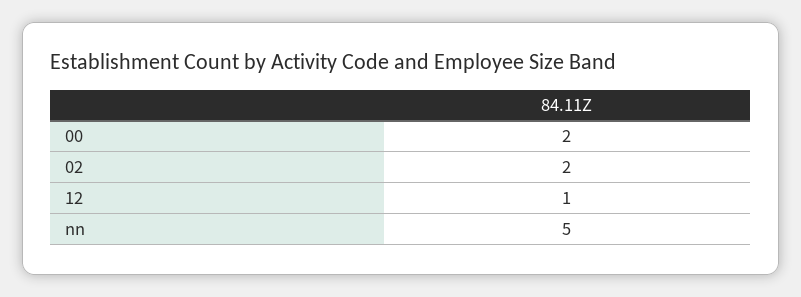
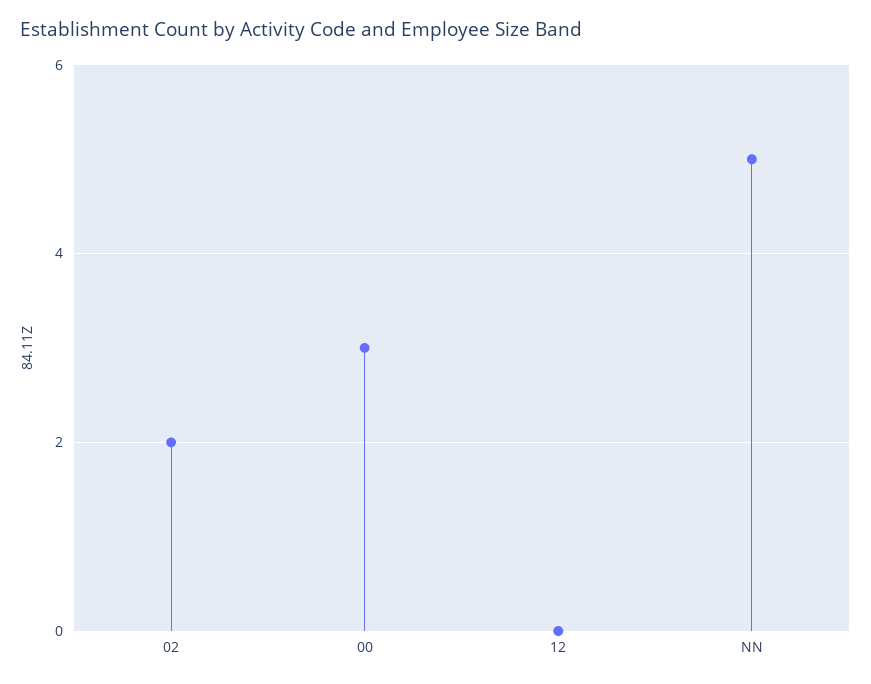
00: 2 -> 3
12: 1 -> 0

